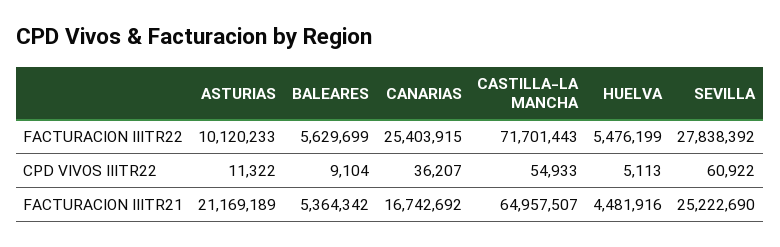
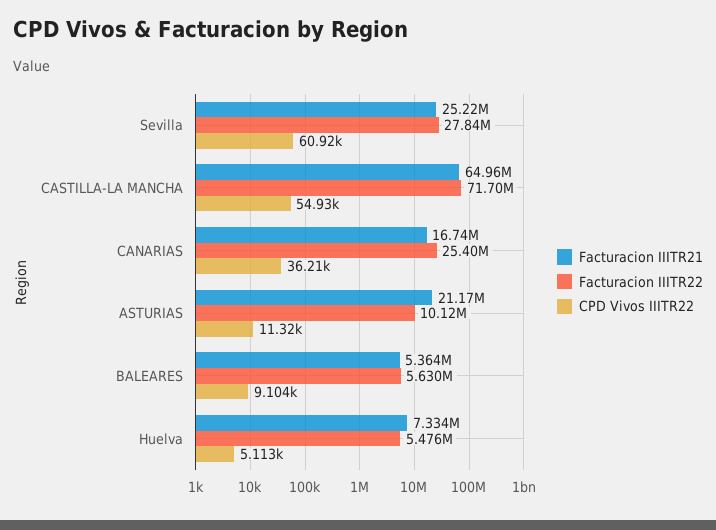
FACTURACION IIITR21, HUELVA: 4481916 -> 7334000

